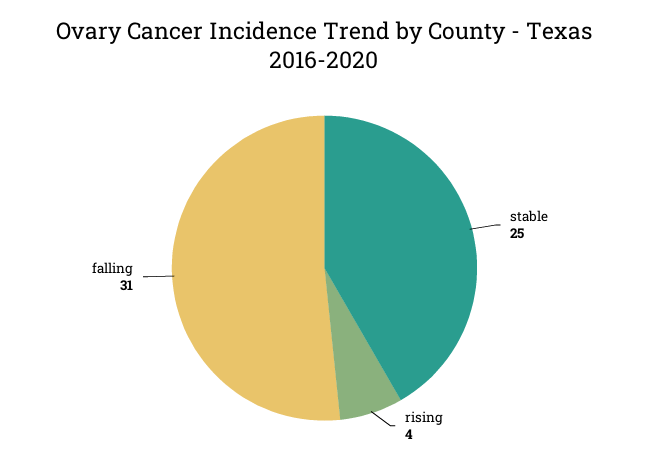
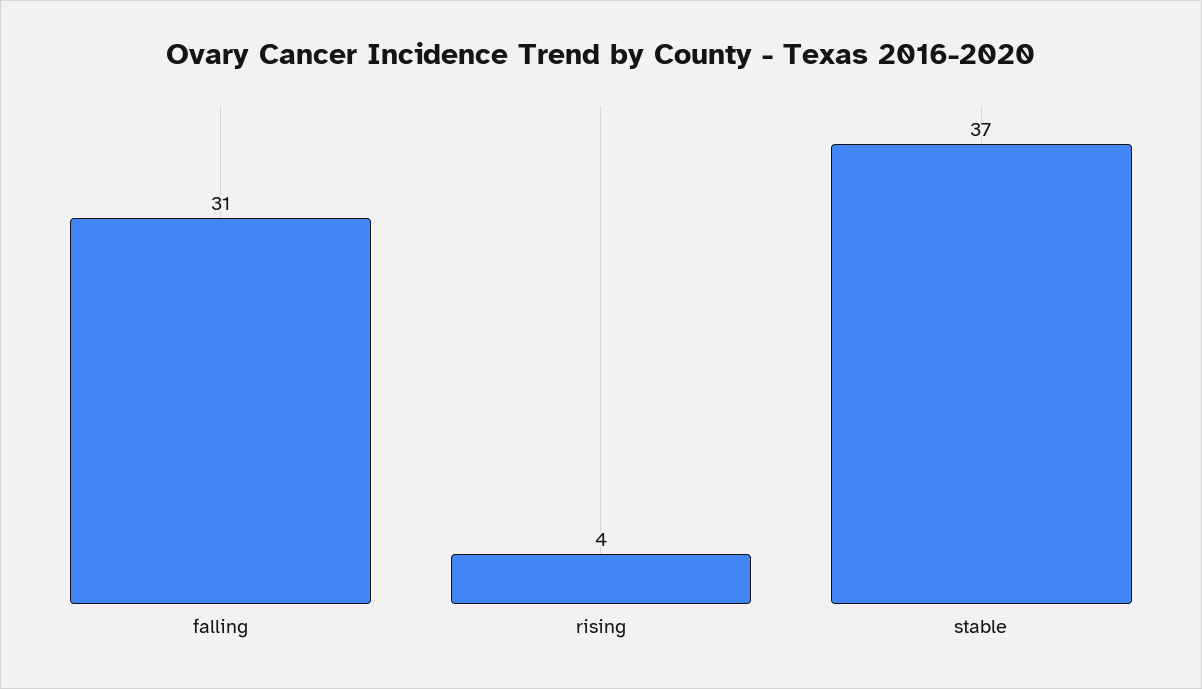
stable: 25 -> 37

